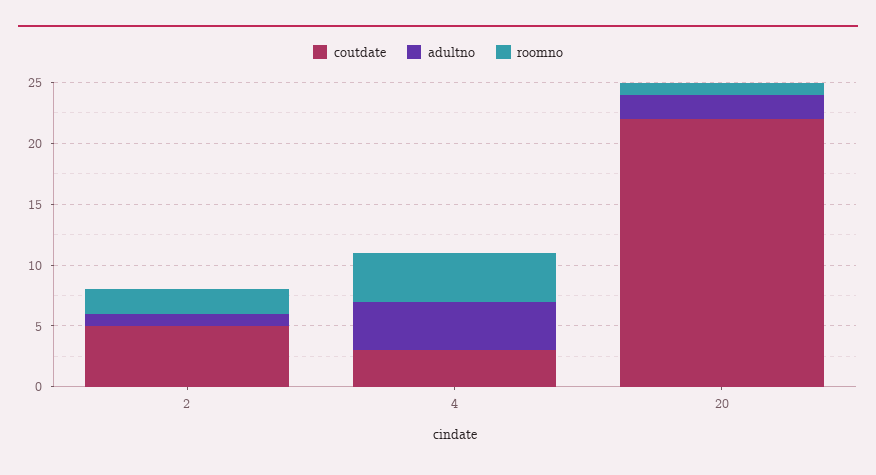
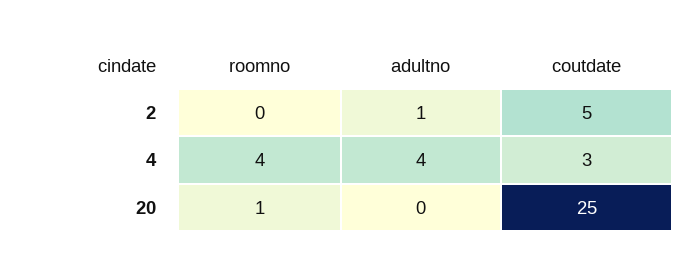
roomno, 2: 2 -> 0
coutdate, 20: 22 -> 25
adultno, 20: 2 -> 0

